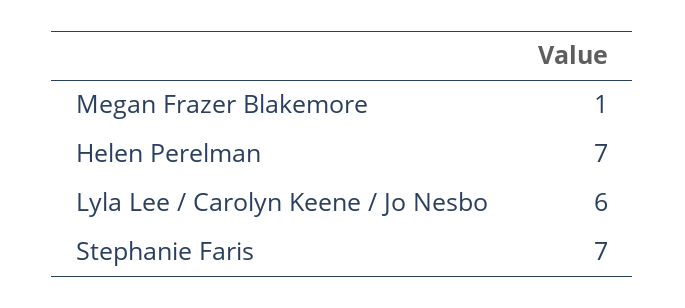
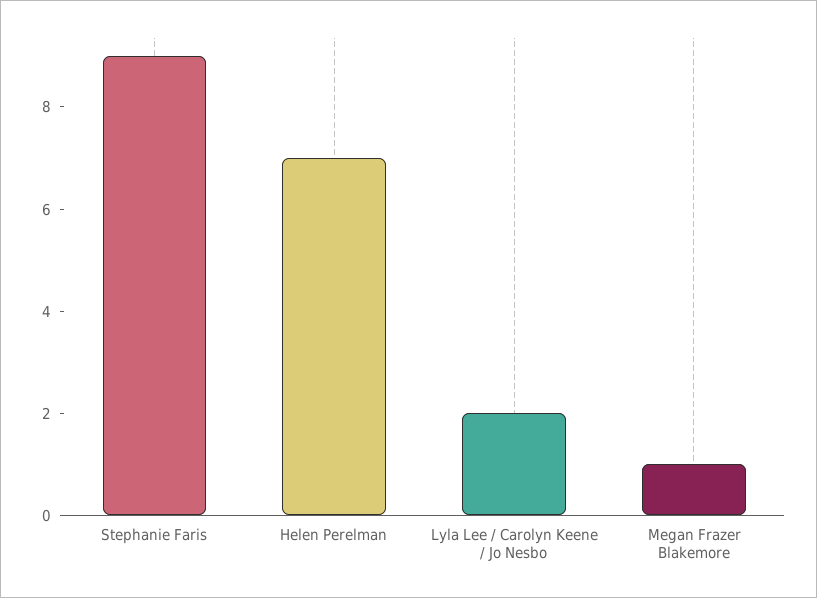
Lyla Lee / Carolyn Keene / Jo Nesbo: 6 -> 2
Stephanie Faris: 7 -> 9

